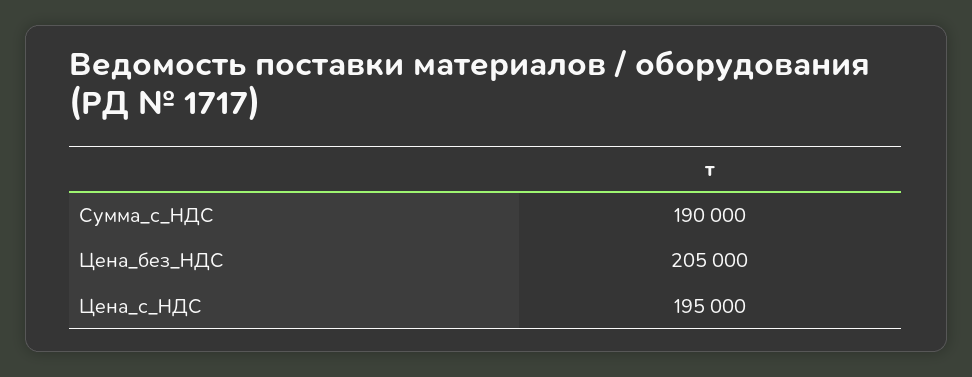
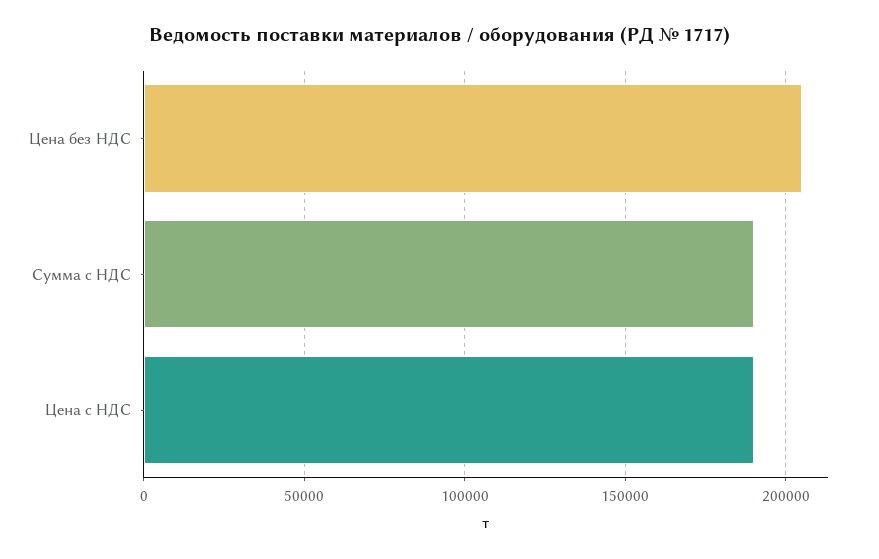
Цена_с_НДС: 195000 -> 190000

